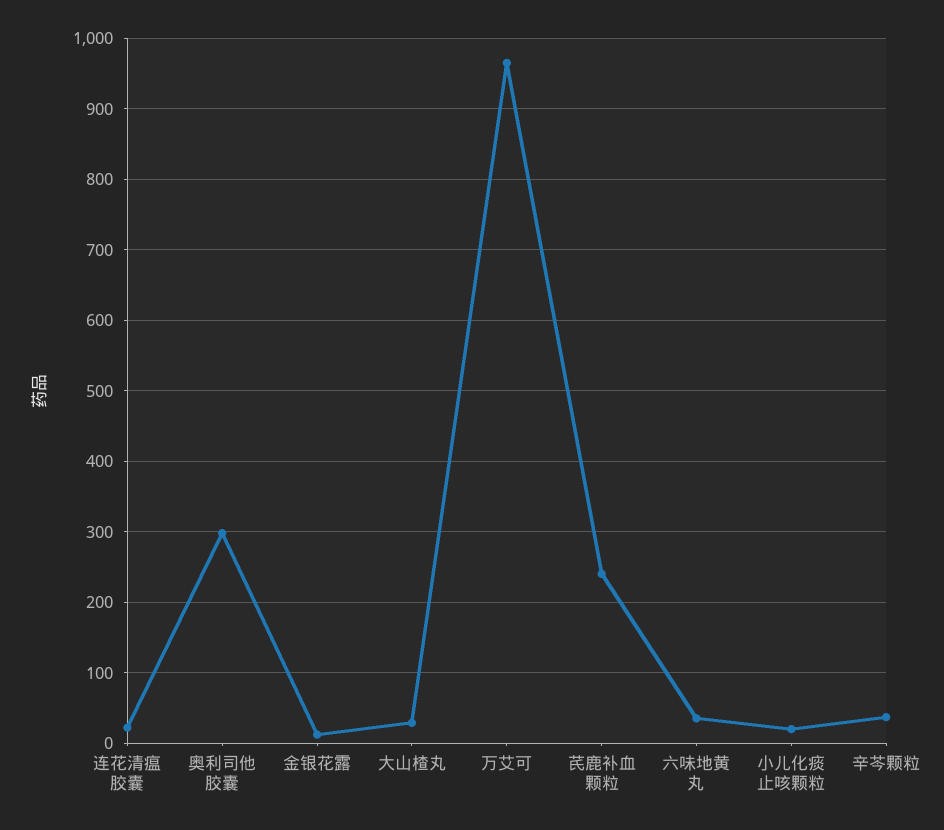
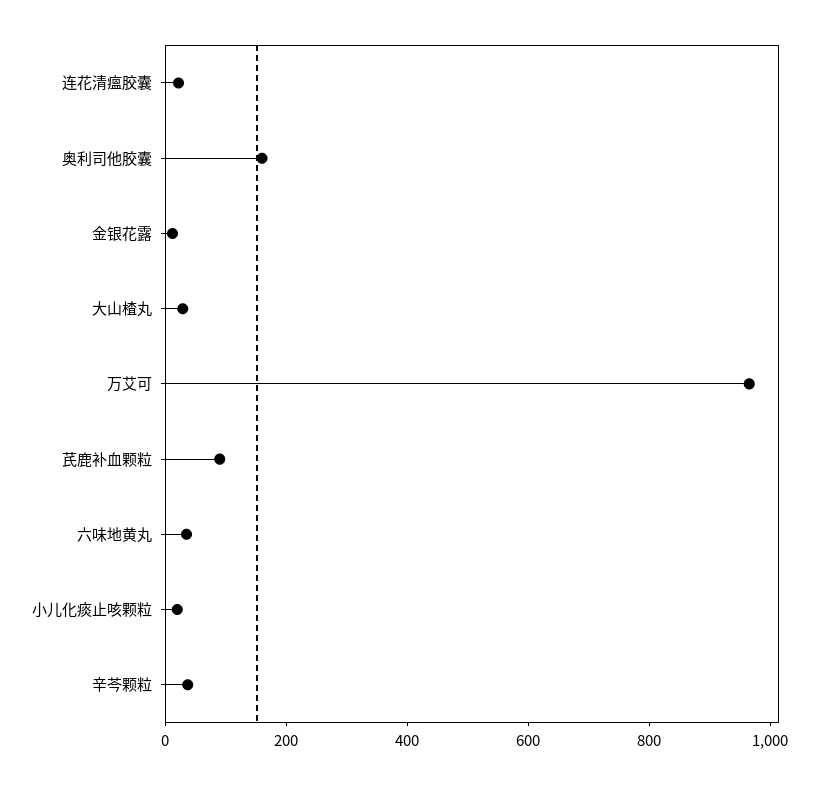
奥利司他胶囊: 300 -> 150
芪鹿补血颗粒: 240 -> 100

